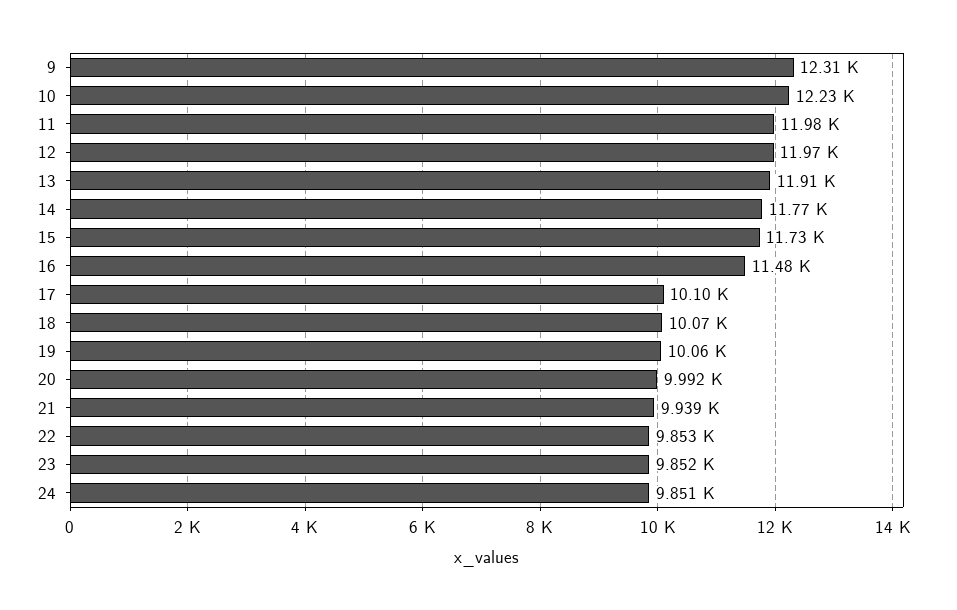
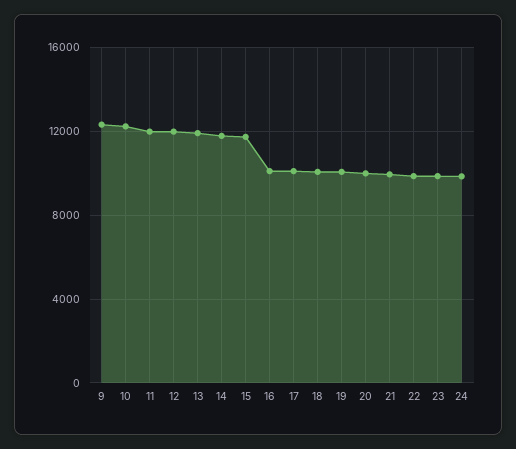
16: 11480 -> 10000

